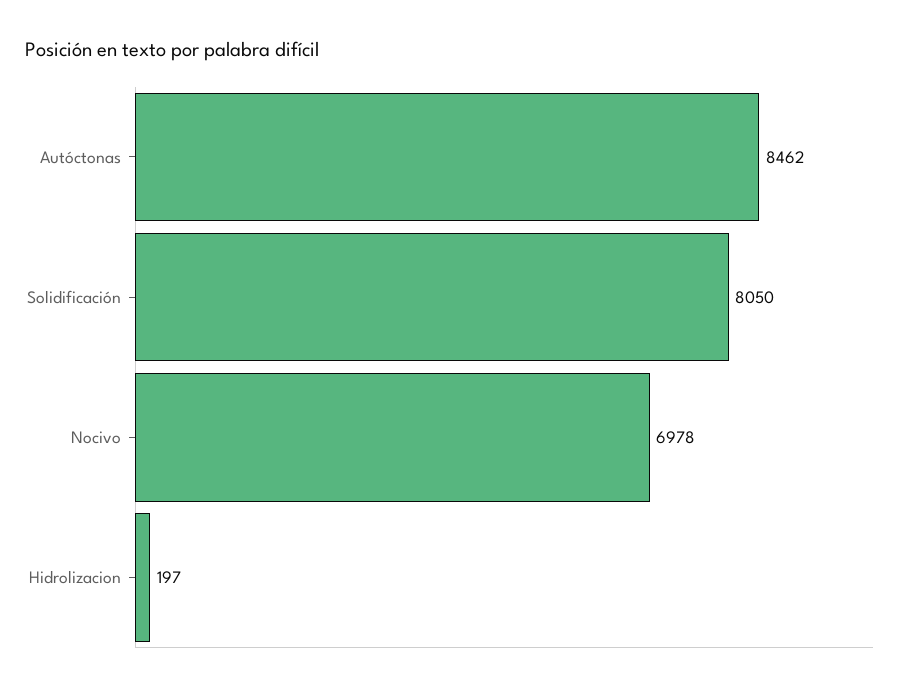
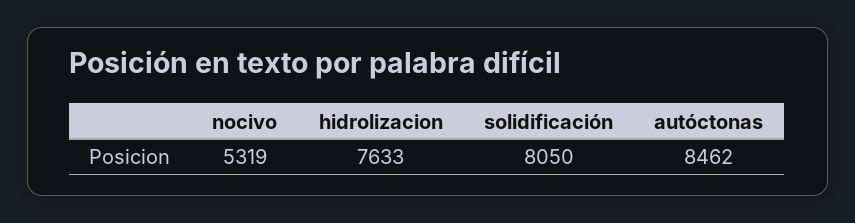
Nocivo: 6978 -> 5319
Hidrolizacion: 197 -> 7633

